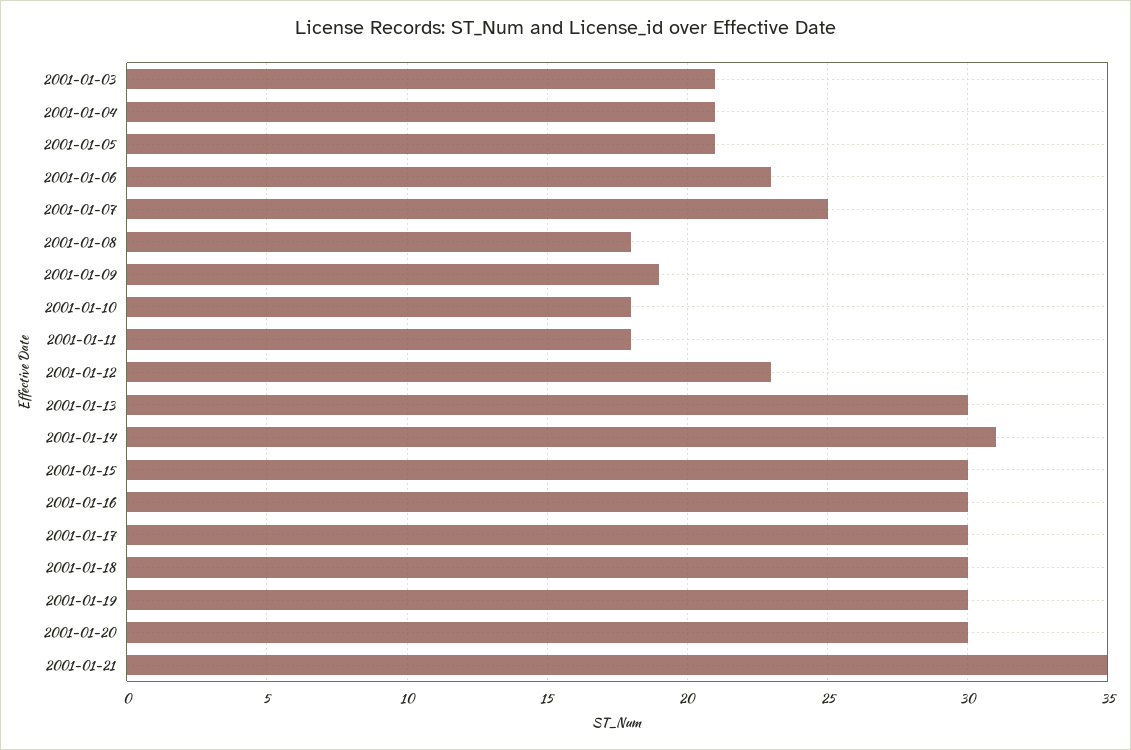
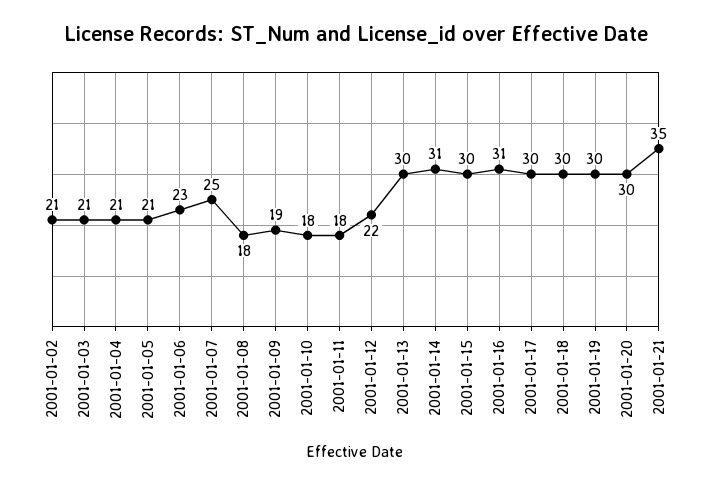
2001-01-12: 23 -> 22
2001-01-16: 30 -> 31
2001-01-02: none -> 21

